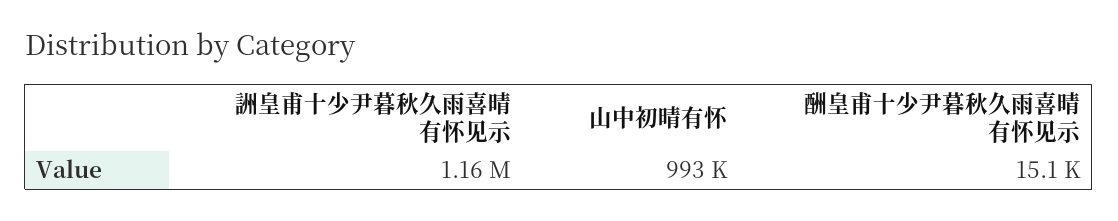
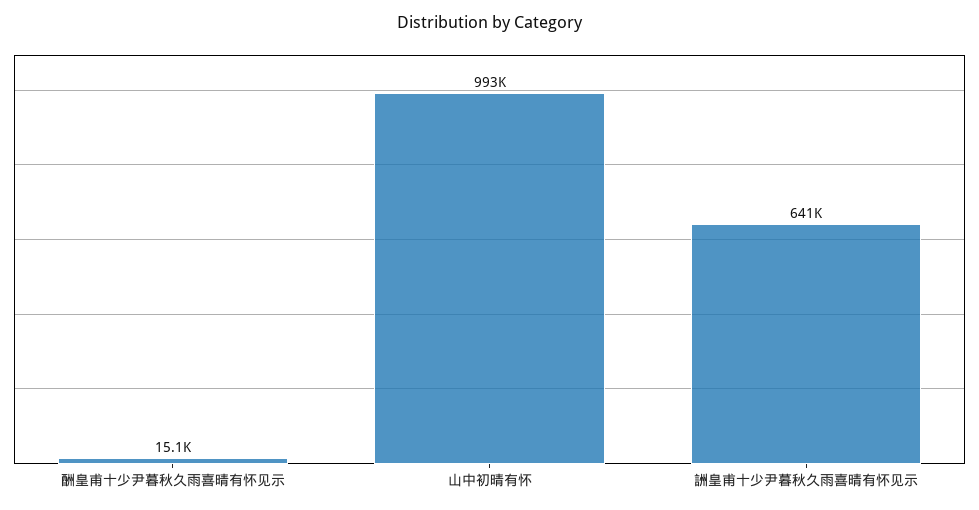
詶皇甫十少尹暮秋久雨喜晴有怀见示: 1160000 -> 641000

